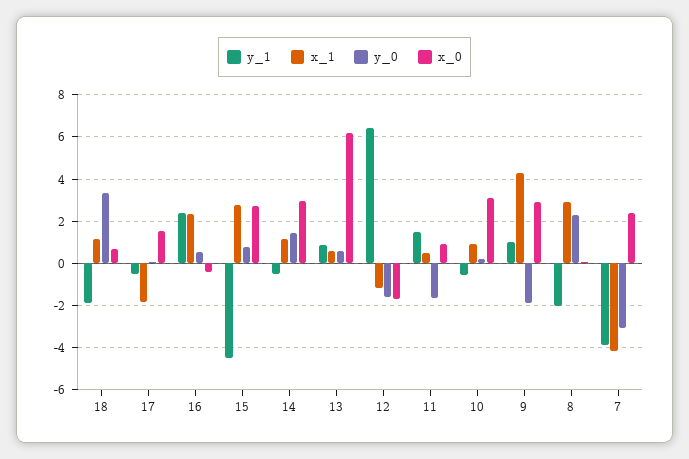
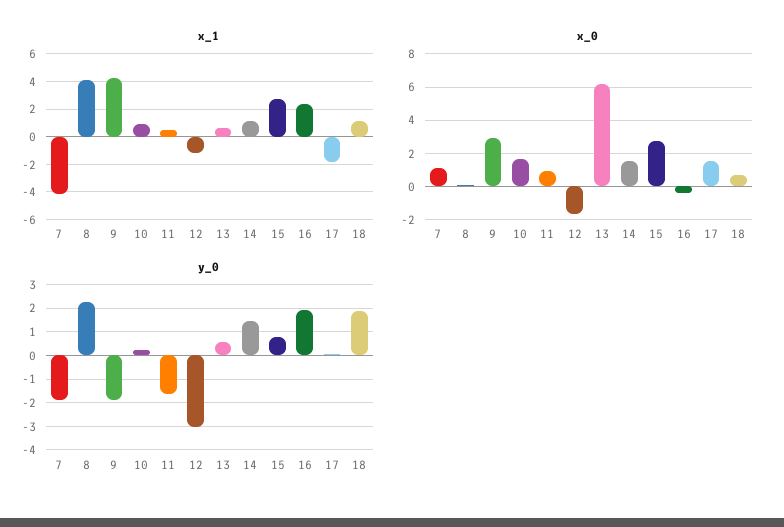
y_1, 18: -2 -> none
y_0, 18: 3.5 -> 2
y_1, 17: -0.5 -> none
y_1, 16: 2.5 -> none
y_0, 16: 0.5 -> 2
y_1, 15: -4.5 -> none
y_1, 14: -0.5 -> none
x_0, 14: 3 -> 1.5
y_1, 13: 1 -> none
y_1, 12: 6.5 -> none
y_0, 12: -1.5 -> -3
y_1, 11: 1.5 -> none
y_1, 10: -0.5 -> none
x_0, 10: 3 -> 1.5
y_1, 9: 1 -> none
y_1, 8: -2 -> none
x_1, 8: 3 -> 4
y_1, 7: -4 -> none
y_0, 7: -3 -> -2
x_0, 7: 2.5 -> 1

